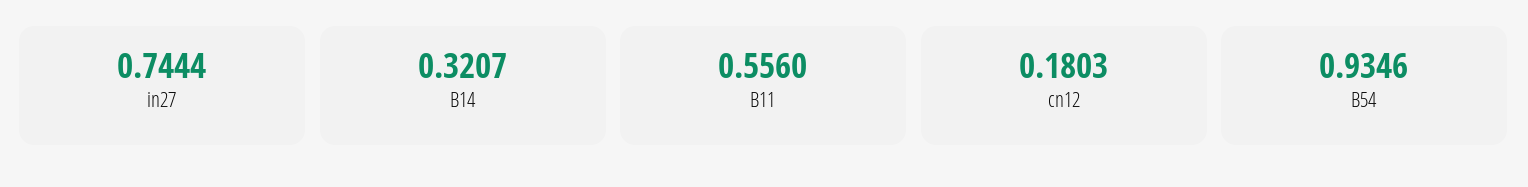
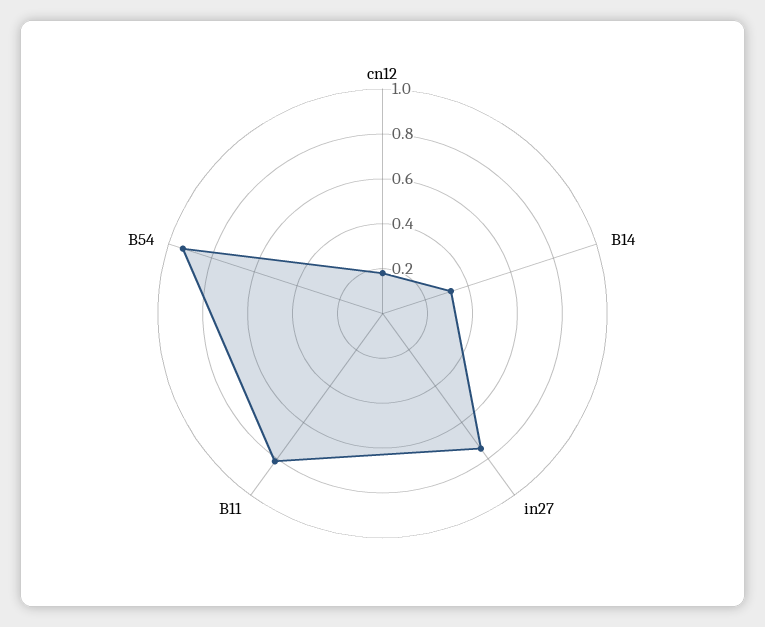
B11: 0.556 -> 0.8

